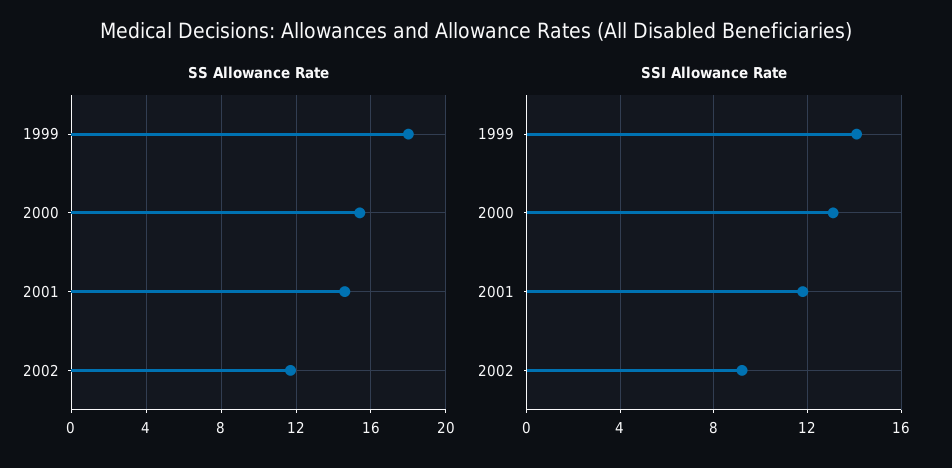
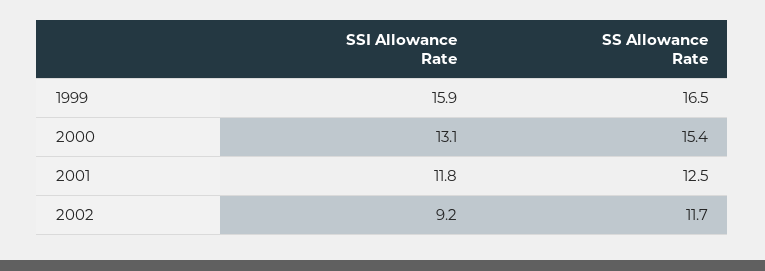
SS Allowance Rate, 1999: 18 -> 16.5
SS Allowance Rate, 2001: 14.5 -> 12.5
SSI Allowance Rate, 1999: 14 -> 15.9

